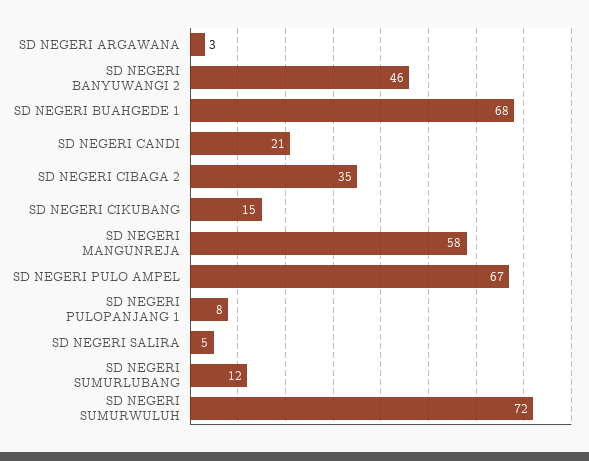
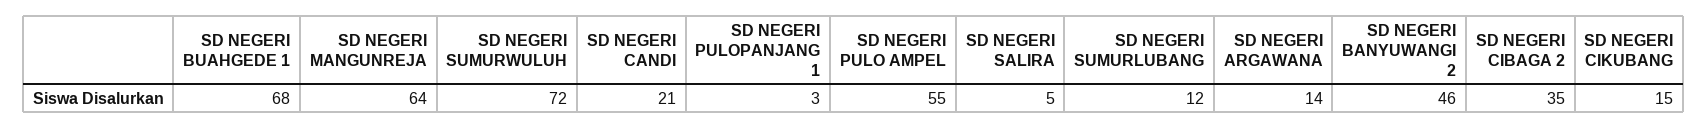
SD NEGERI ARGAWANA: 3 -> 14
SD NEGERI MANGUNREJA: 58 -> 64
SD NEGERI PULO AMPEL: 67 -> 55
SD NEGERI PULOPANJANG 1: 8 -> 3

